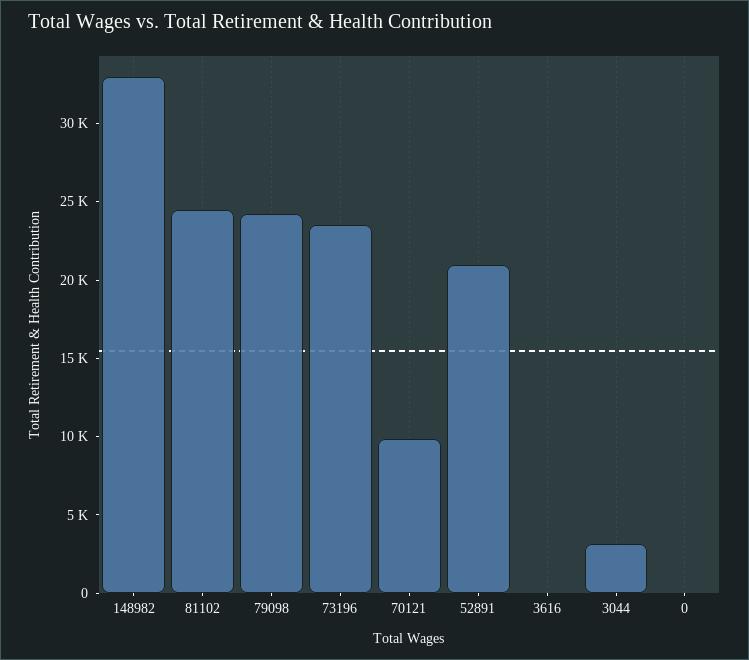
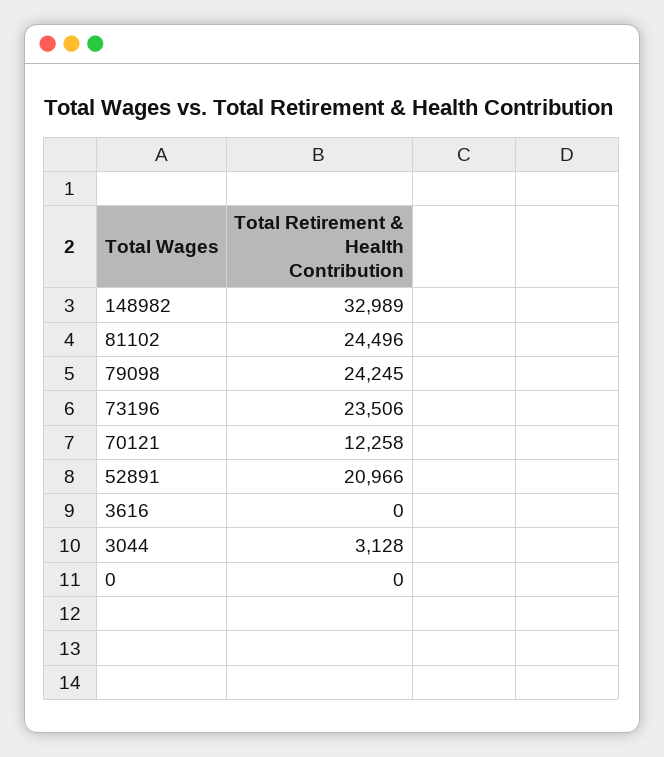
70121: 10000 -> 12258

